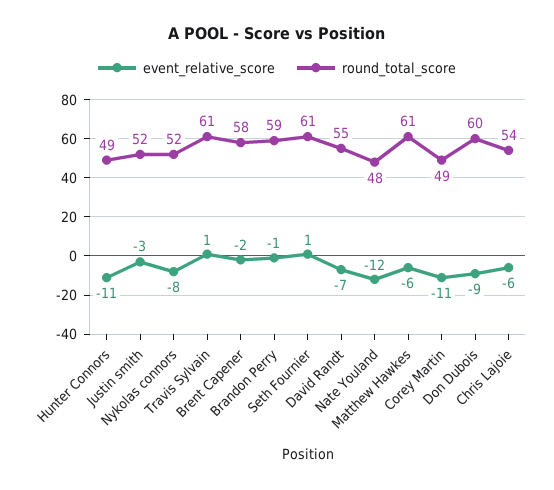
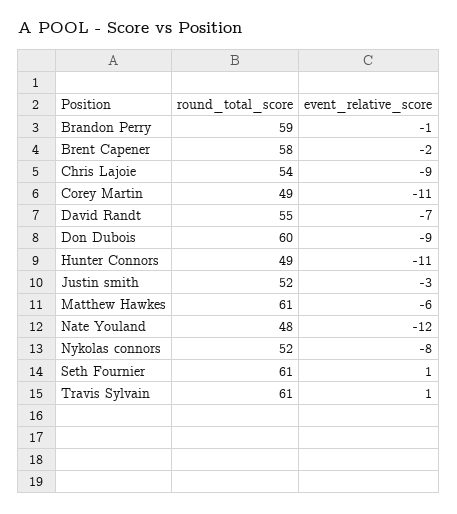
event_relative_score, Chris Lajoie: -6 -> -9

